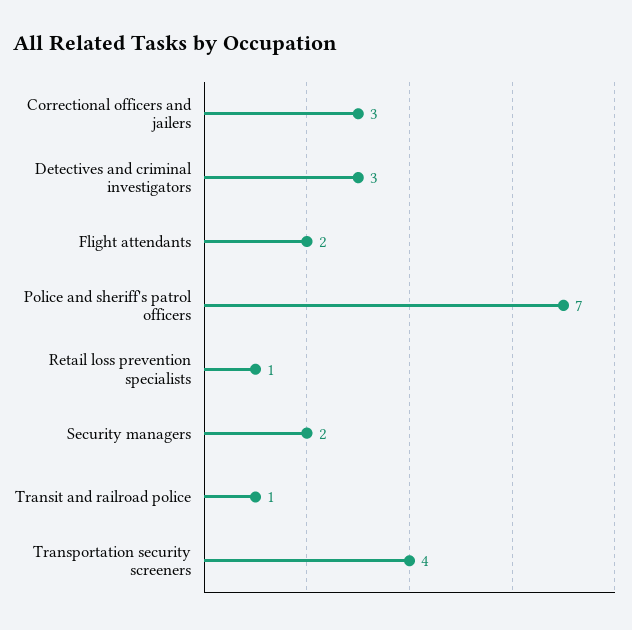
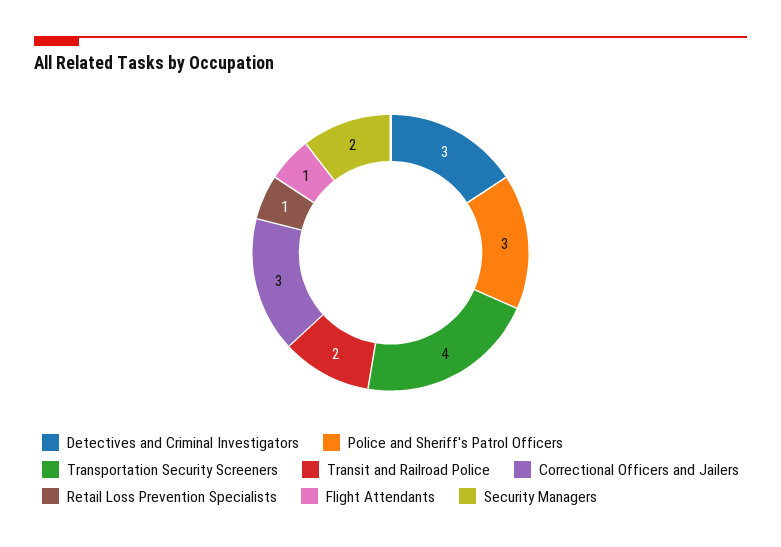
Flight attendants: 2 -> 1
Police and sheriff's patrol officers: 7 -> 3
Transit and railroad police: 1 -> 2

